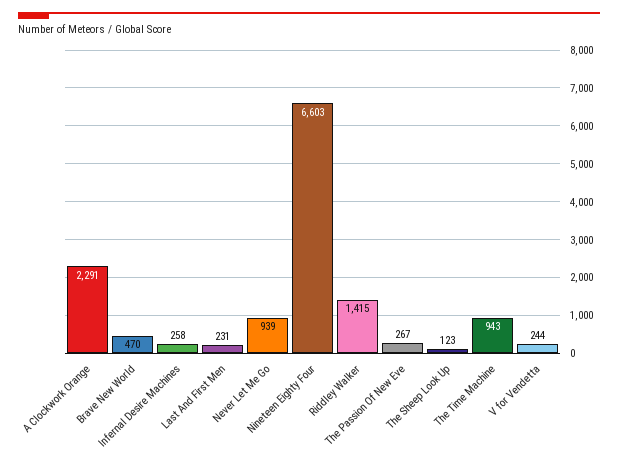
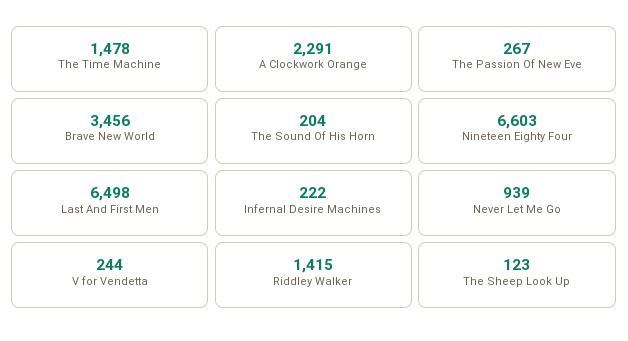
Brave New World: 470 -> 3456
Infernal Desire Machines: 258 -> 222
Last And First Men: 231 -> 6498
The Time Machine: 943 -> 1478
The Sound Of His Horn: none -> 204

